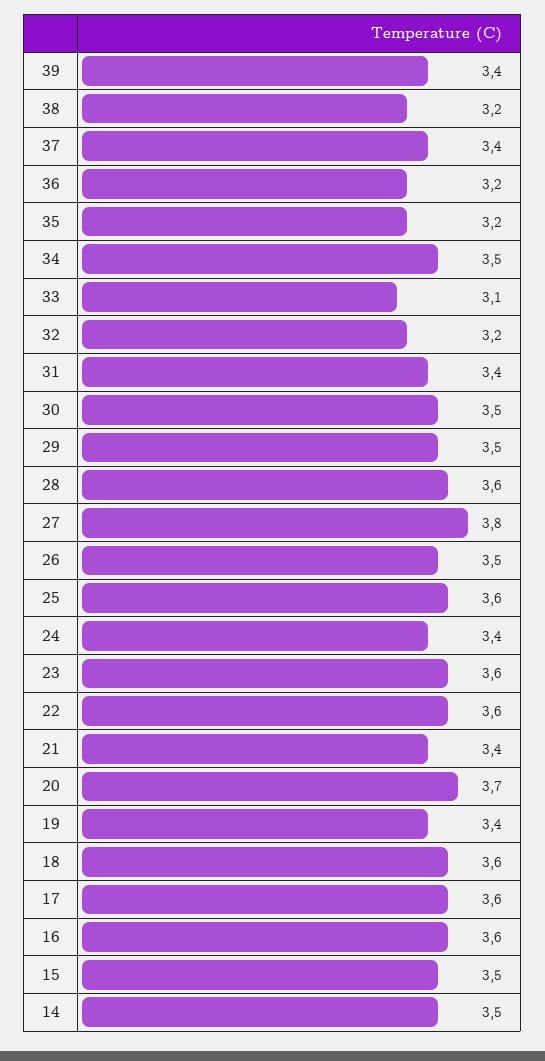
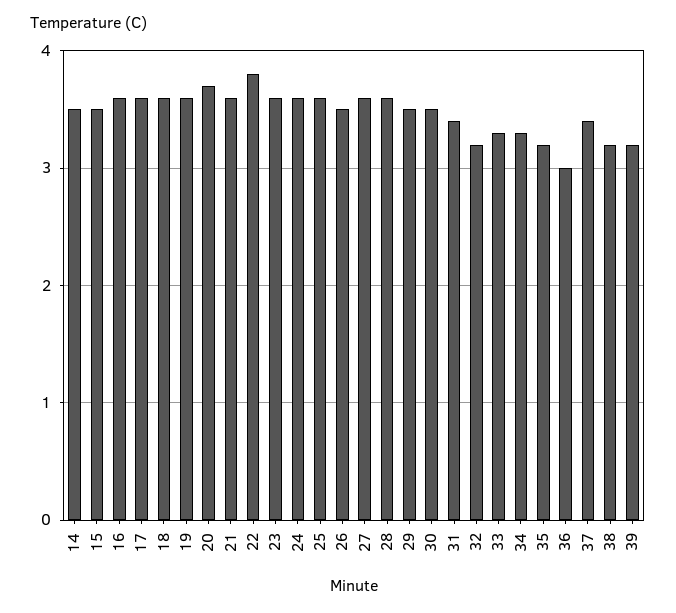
39: 3.4 -> 3.2
36: 3.2 -> 3
34: 3.5 -> 3.3
33: 3.1 -> 3.3
27: 3.8 -> 3.6
24: 3.4 -> 3.6
22: 3.6 -> 3.8
21: 3.4 -> 3.6
19: 3.4 -> 3.6

